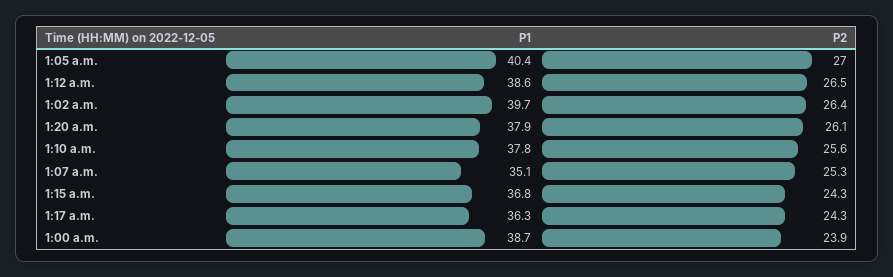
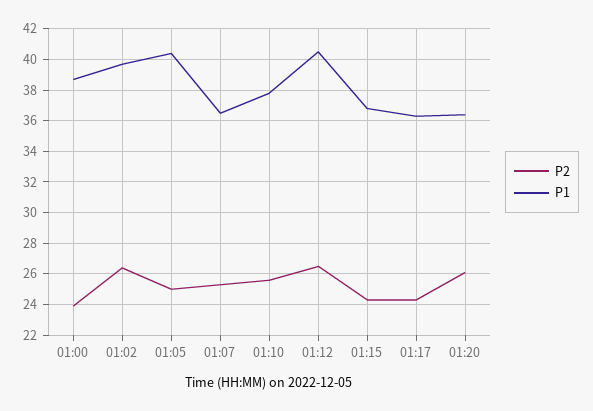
P2, 1:05 a.m.: 27 -> 25
P1, 1:12 a.m.: 38.6 -> 40.5
P1, 1:20 a.m.: 37.9 -> 36.5
P1, 1:07 a.m.: 35.1 -> 36.5

